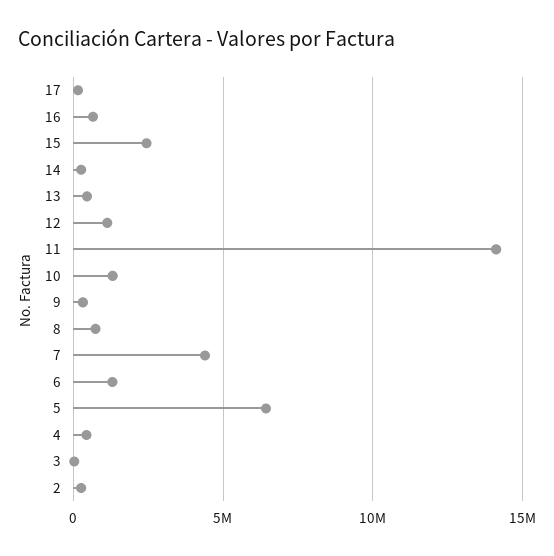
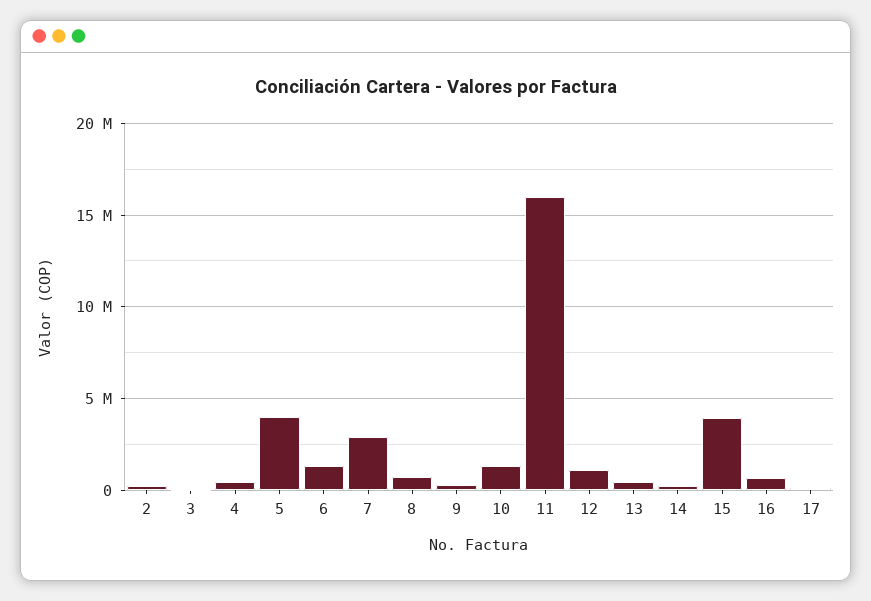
15: 2500000 -> 4000000
11: 14000000 -> 16000000
7: 4500000 -> 3000000
5: 6500000 -> 4000000

